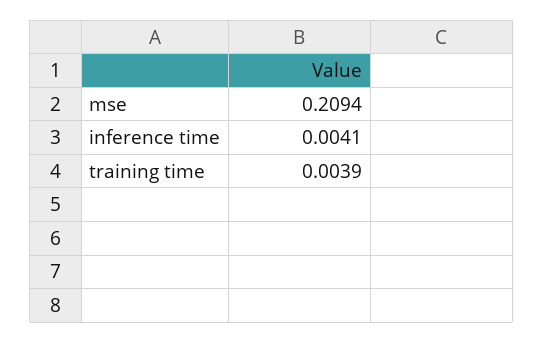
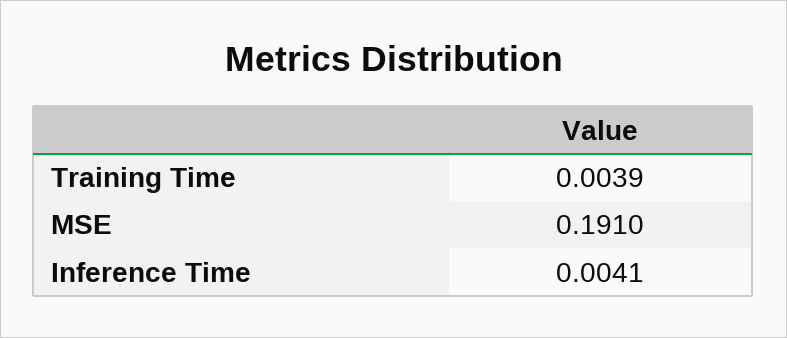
mse: 0.2094 -> 0.191

